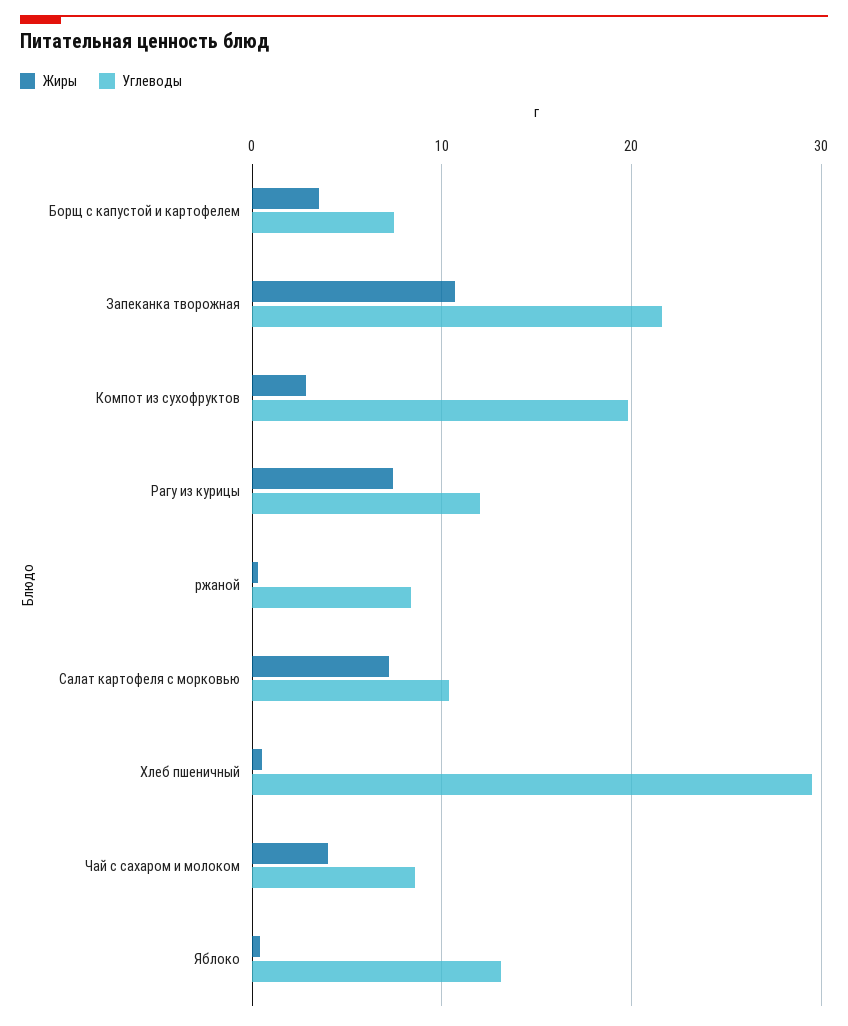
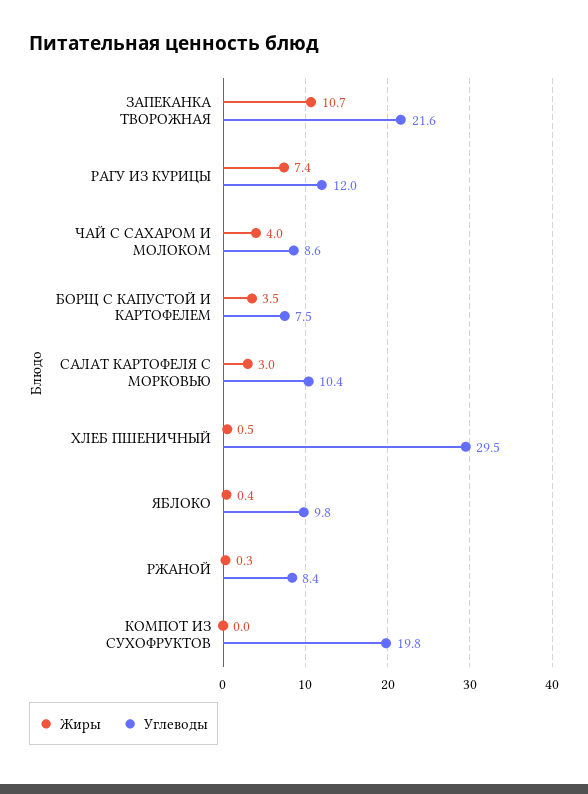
Жиры, Компот из сухофруктов: 3 -> 0
Жиры, Салат картофеля с морковью: 7 -> 3
Углеводы, Яблоко: 13 -> 9.8

